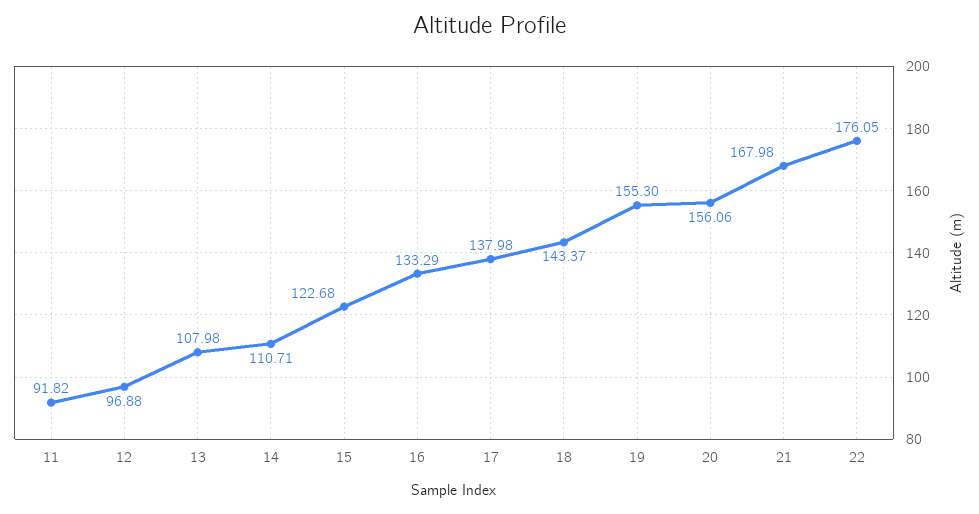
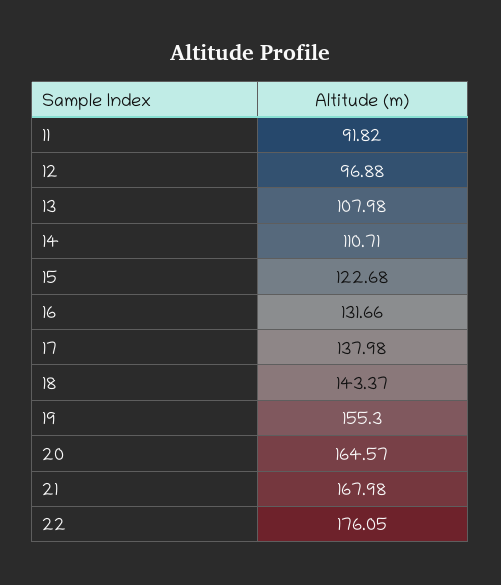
16: 133.29 -> 131.66
20: 156.06 -> 164.57

